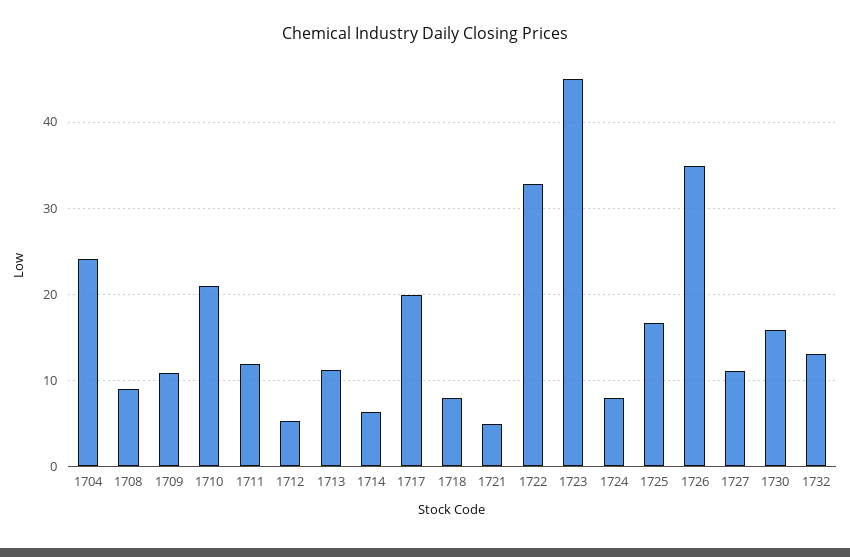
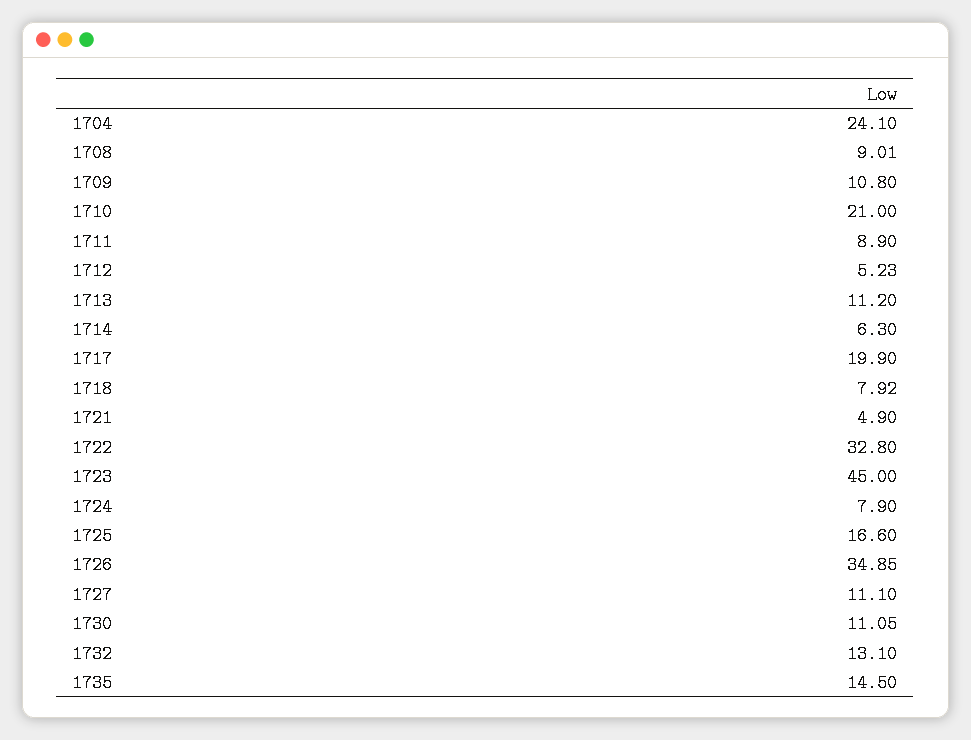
1711: 12 -> 8.9
1730: 16 -> 11.05
1735: none -> 14.5

